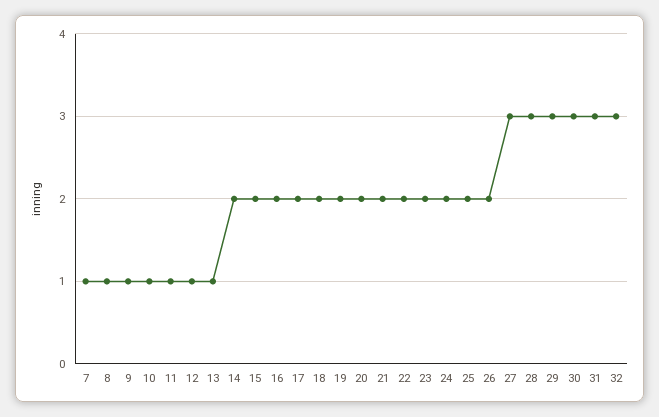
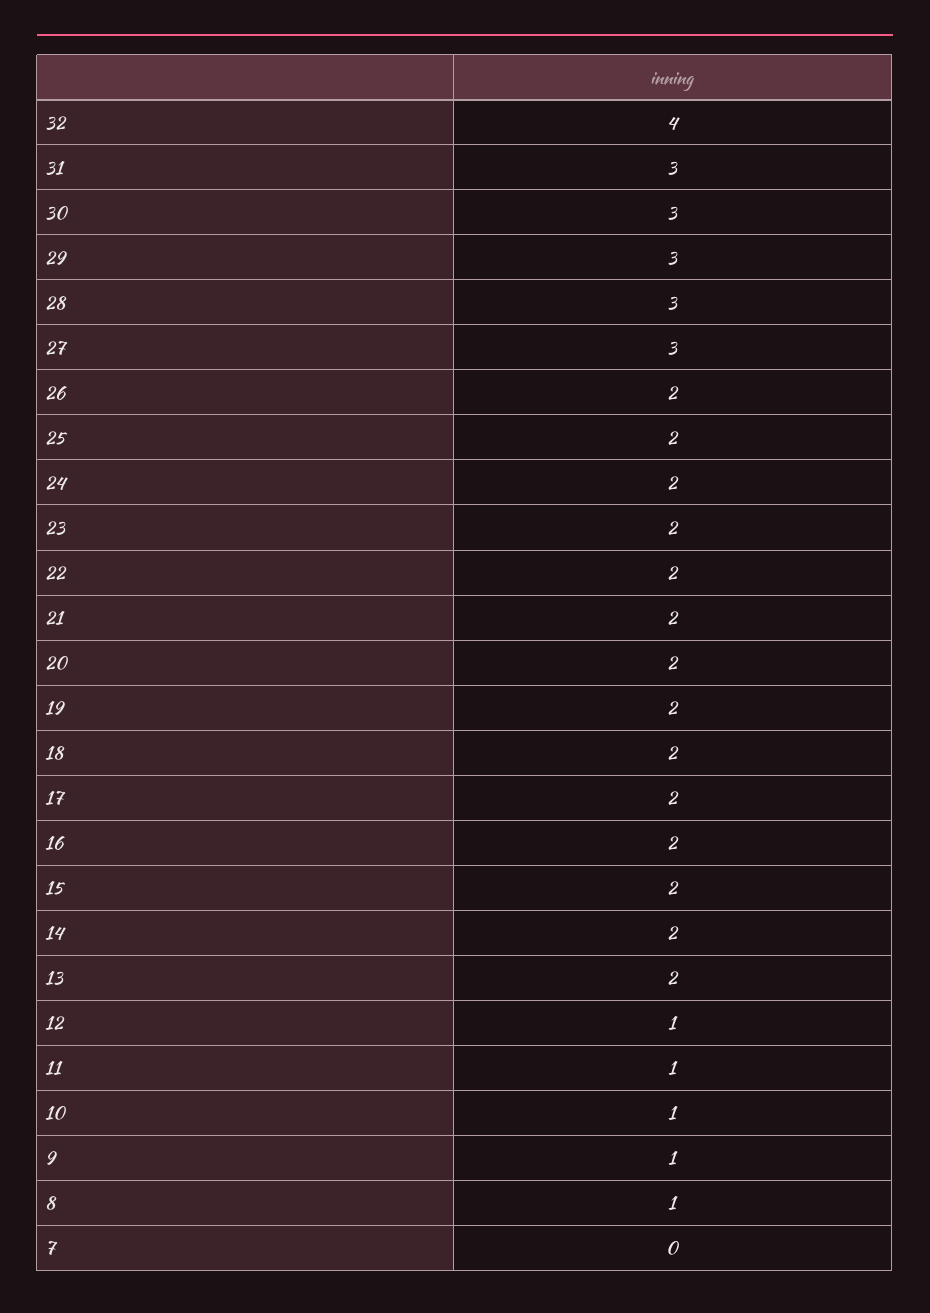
7: 1 -> 0
13: 1 -> 2
32: 3 -> 4

